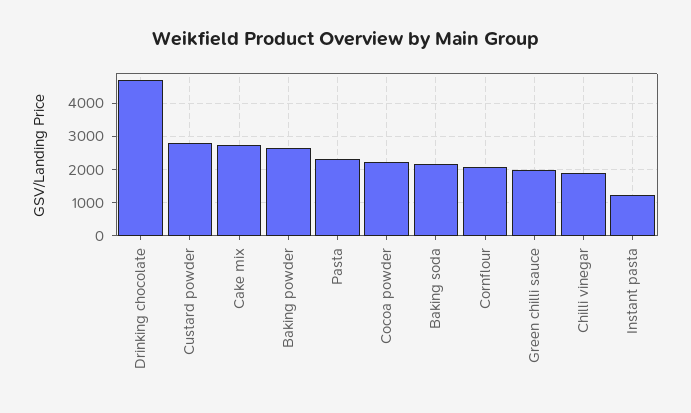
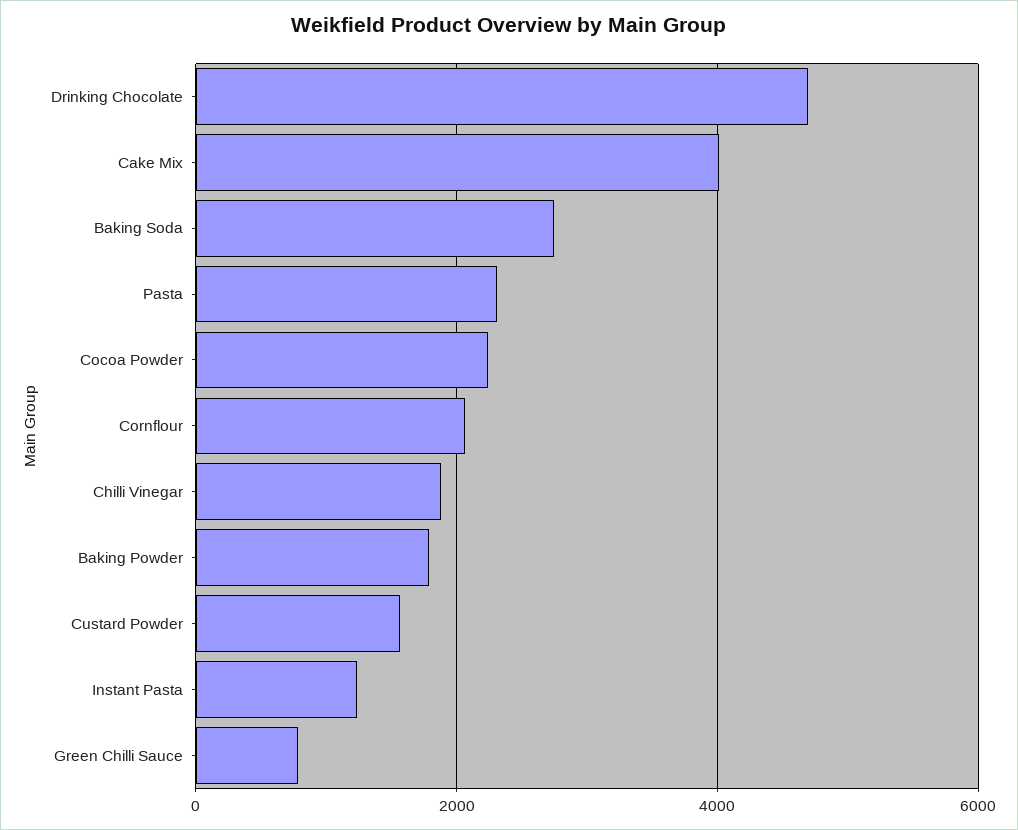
Custard powder: 2800 -> 1600
Cake mix: 2800 -> 4000
Baking powder: 2600 -> 1800
Baking soda: 2200 -> 2800
Green chilli sauce: 2000 -> 800

